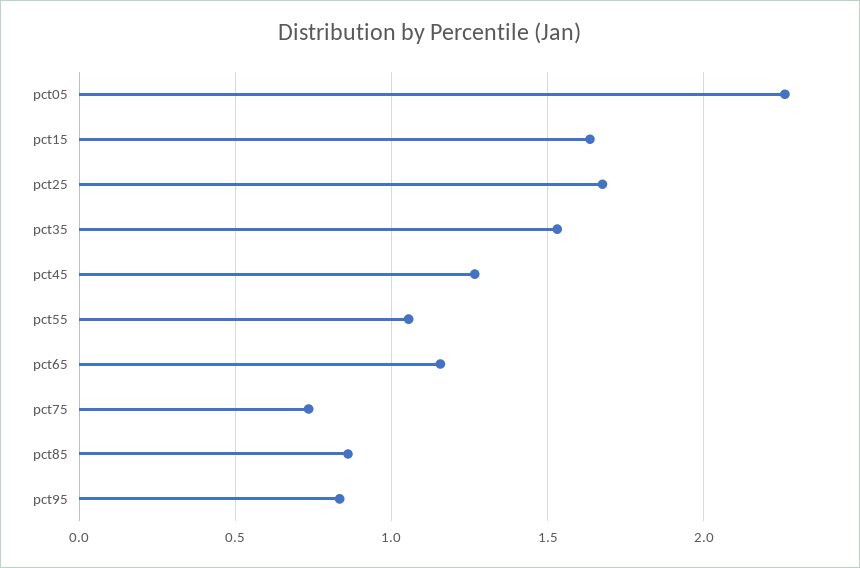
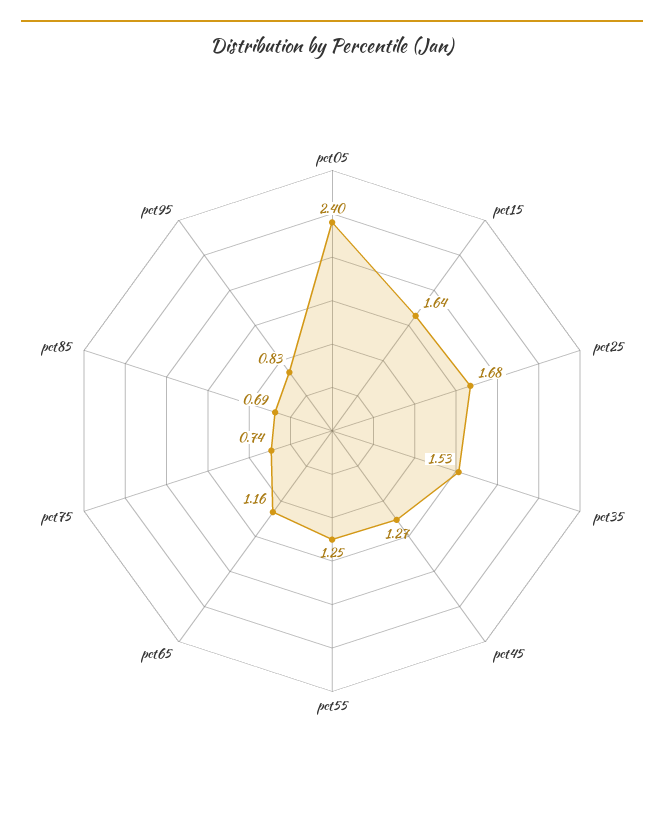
pct05: 2.25 -> 2.4
pct55: 1.05 -> 1.25
pct85: 0.85 -> 0.69

